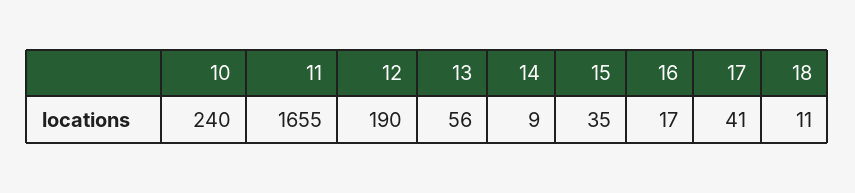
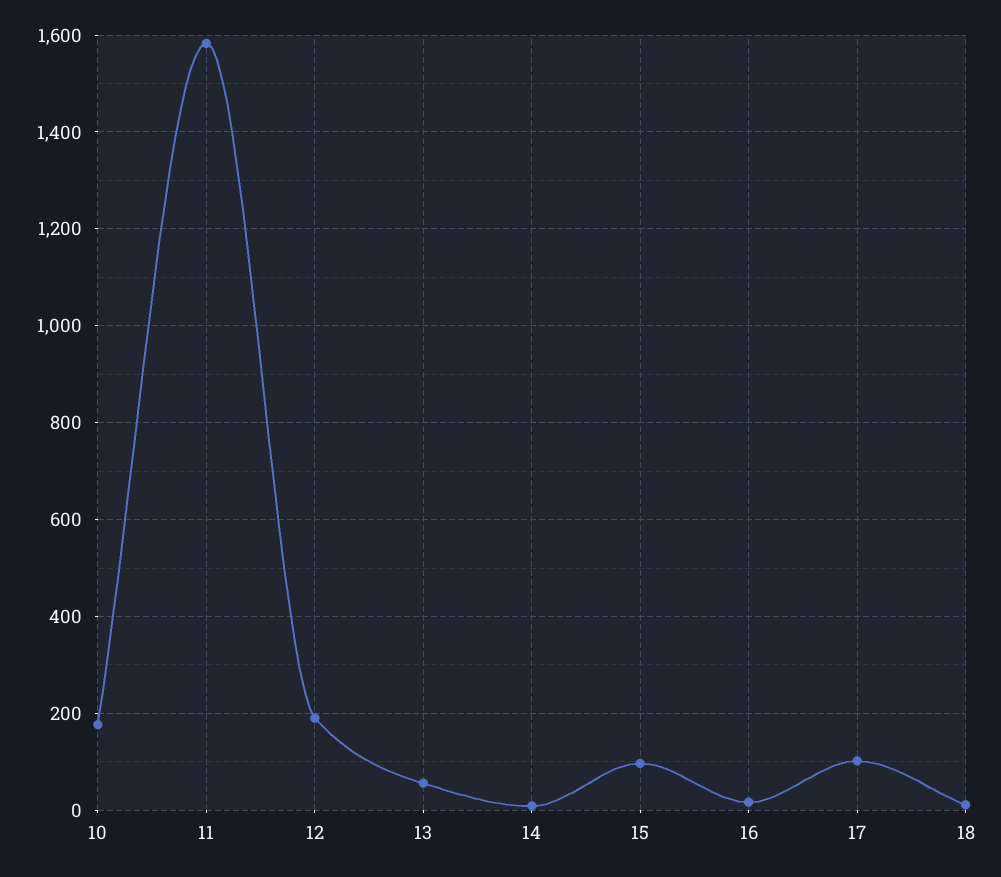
10: 240 -> 180
11: 1655 -> 1580
15: 35 -> 100
17: 41 -> 100

